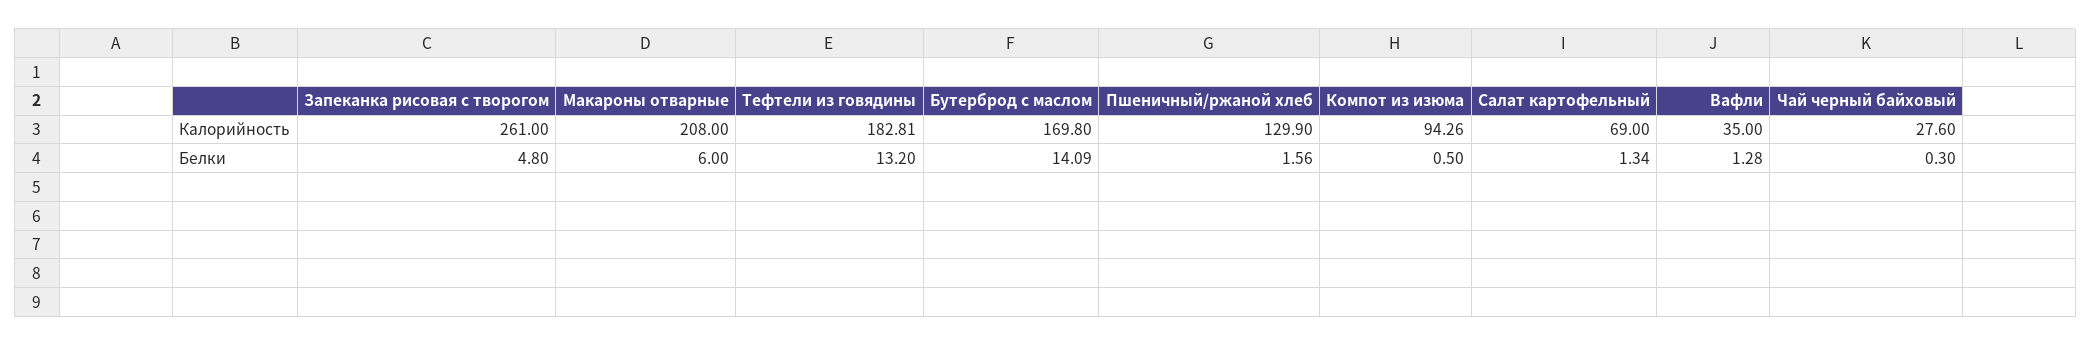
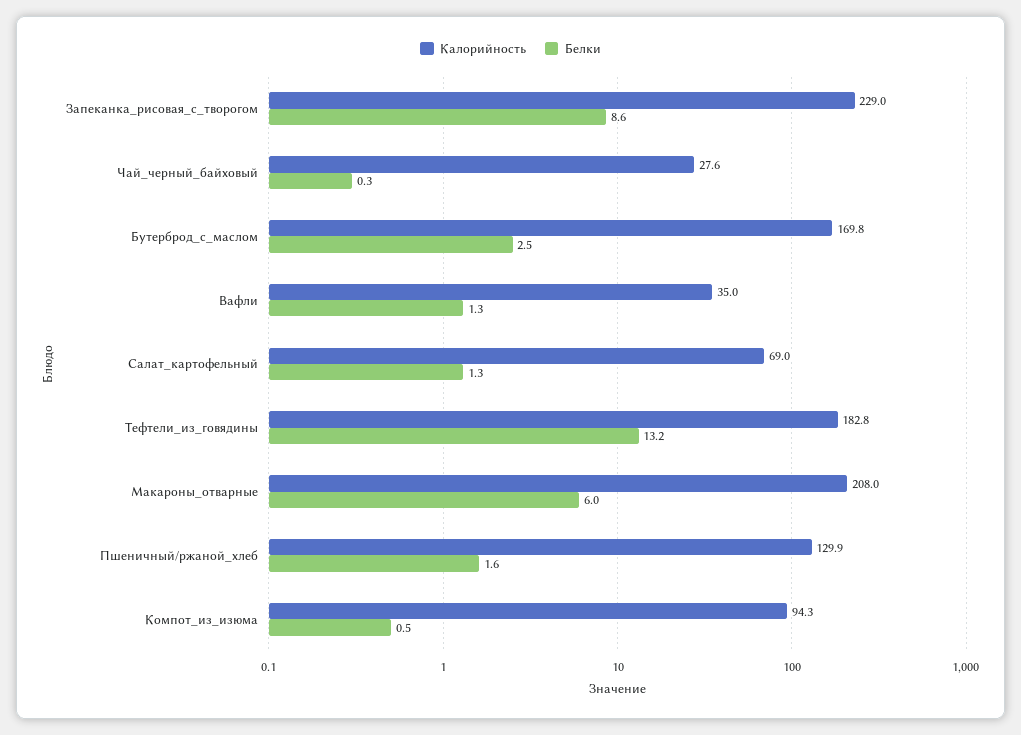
Калорийность, Запеканка рисовая с творогом: 261 -> 229
Белки, Запеканка рисовая с творогом: 4.8 -> 8.6
Белки, Бутерброд с маслом: 14.09 -> 2.5

